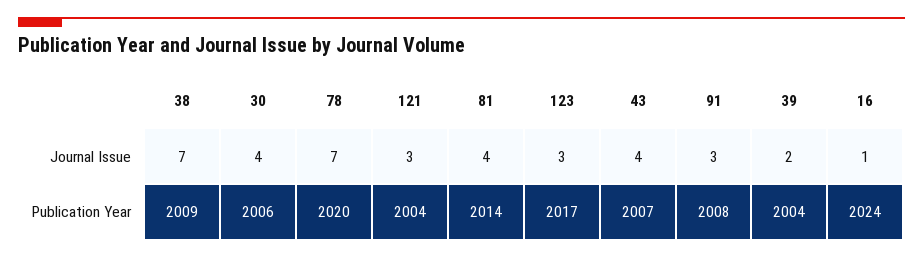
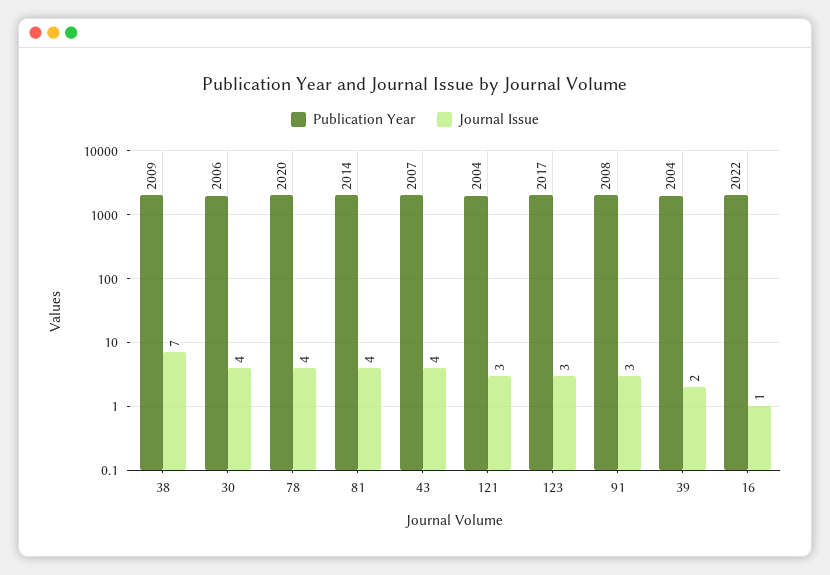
Journal Issue, 78: 7 -> 4
Publication Year, 16: 2024 -> 2022

